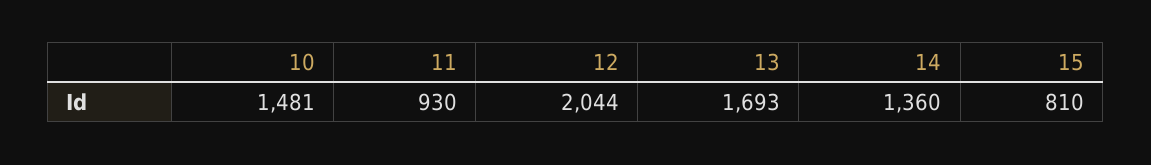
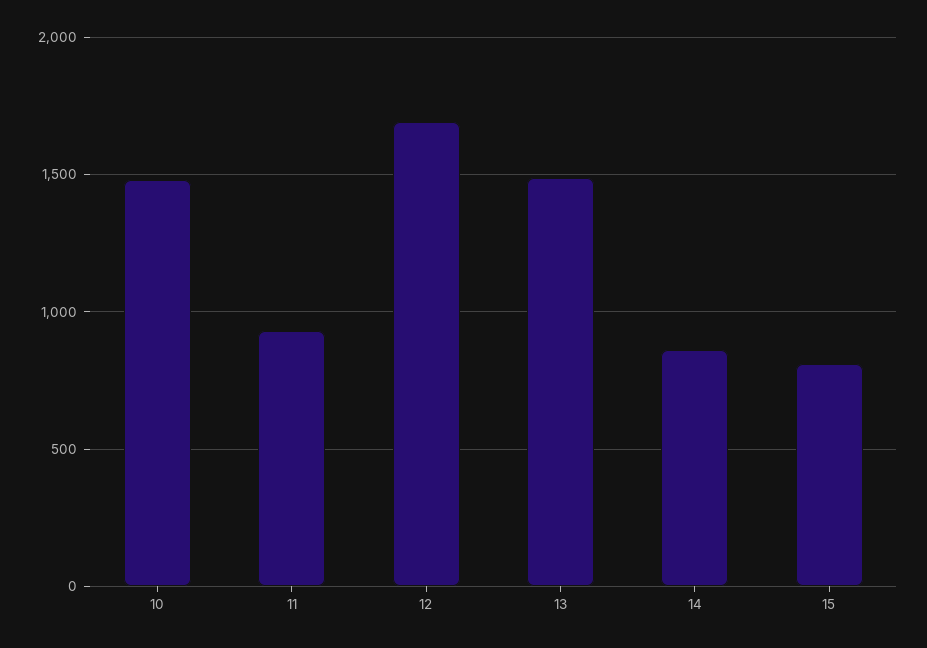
12: 2044 -> 1700
13: 1693 -> 1500
14: 1360 -> 850

